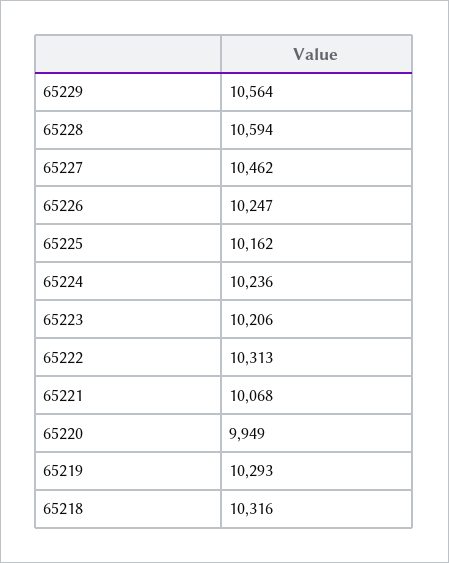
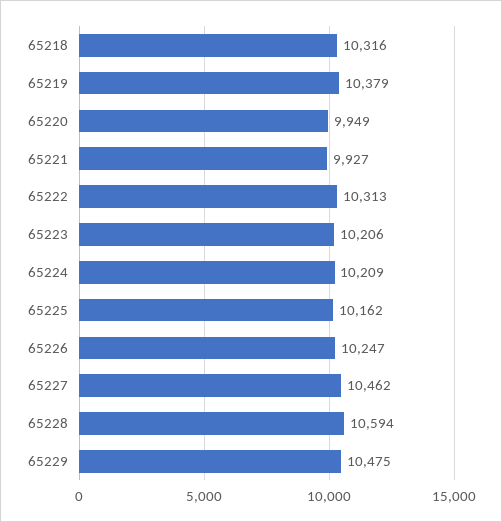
65229: 10564 -> 10475
65224: 10236 -> 10209
65221: 10068 -> 9927
65219: 10293 -> 10379

